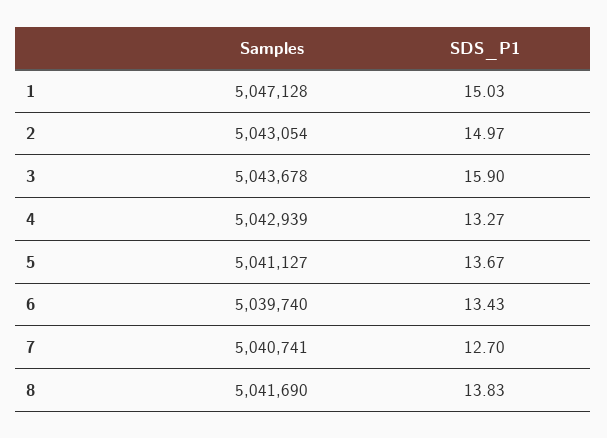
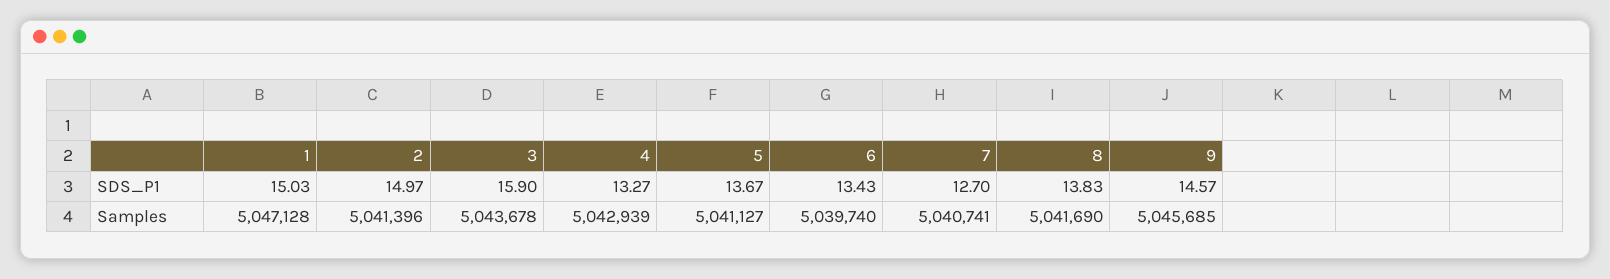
Samples, 2: 5043054 -> 5041396
SDS_P1, 9: none -> 14.57
Samples, 9: none -> 5045685

